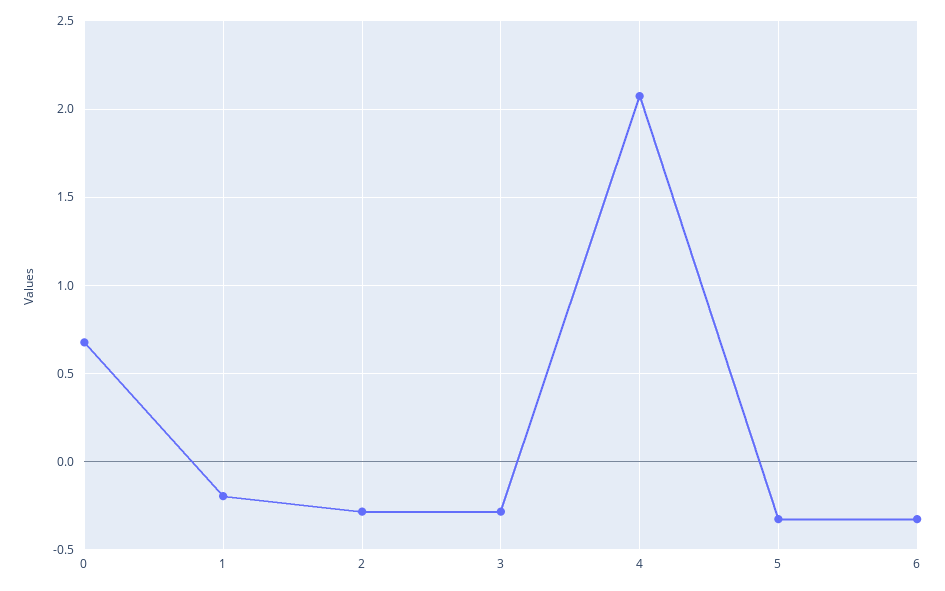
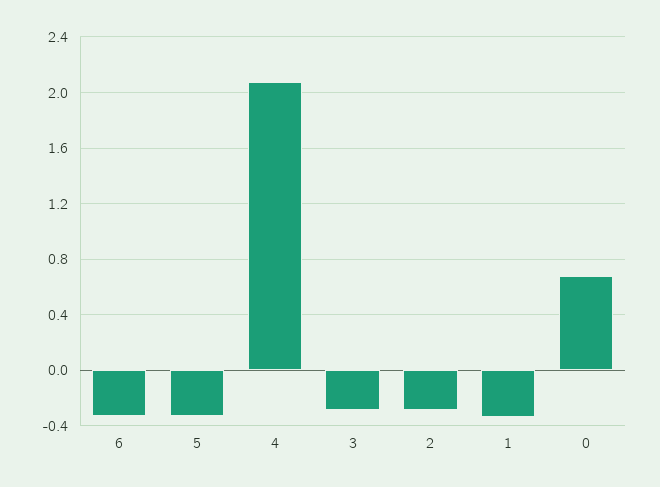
1: -0.2 -> -0.35

